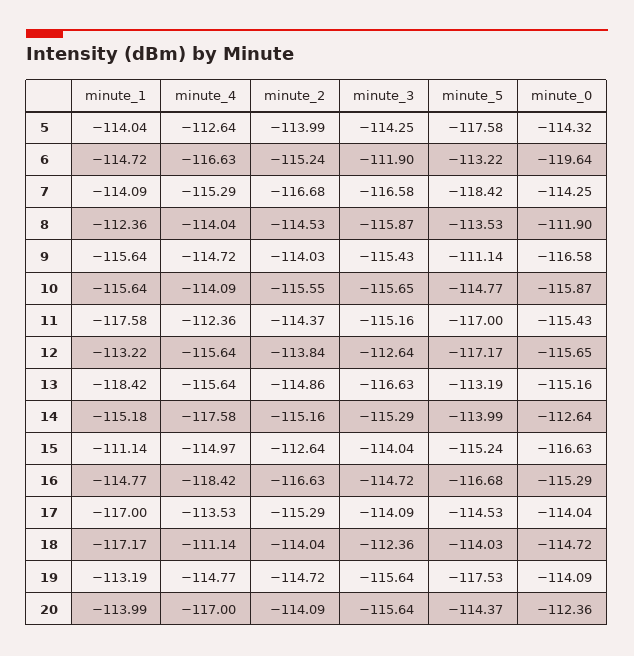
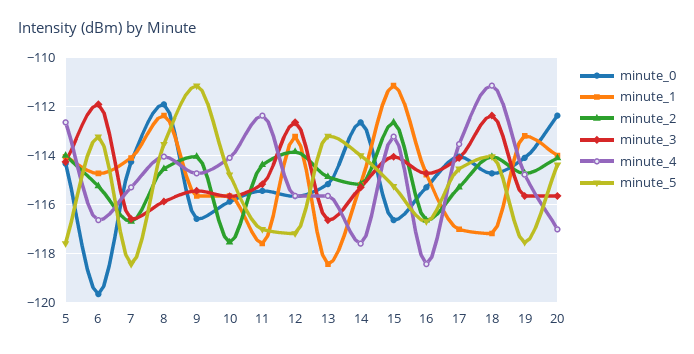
minute_2, 10: -115.55 -> -117.5
minute_4, 15: -114.97 -> -113.25

